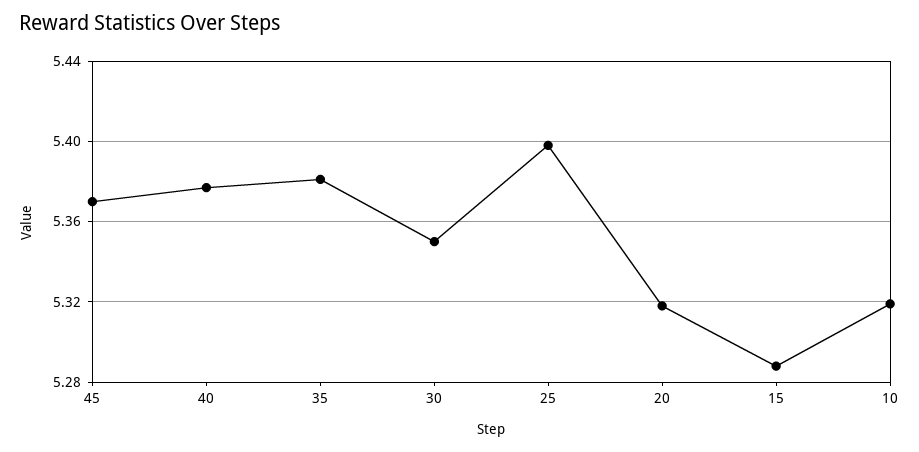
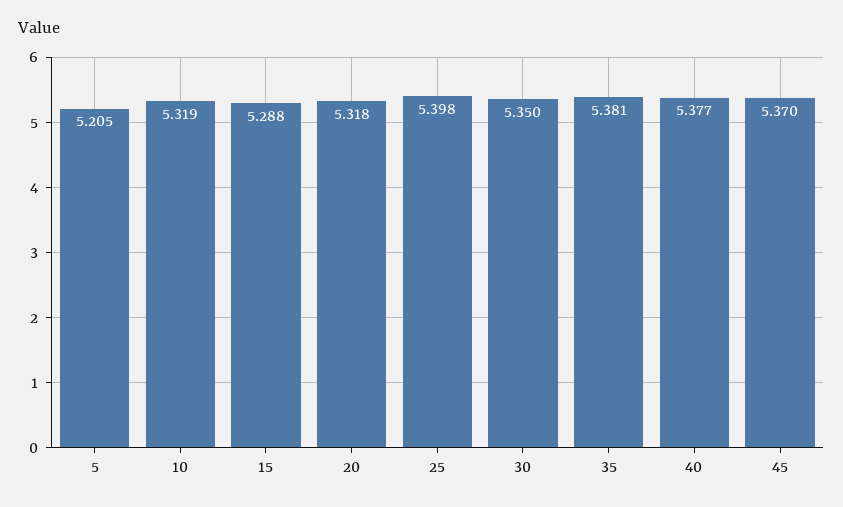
5: none -> 5.205

